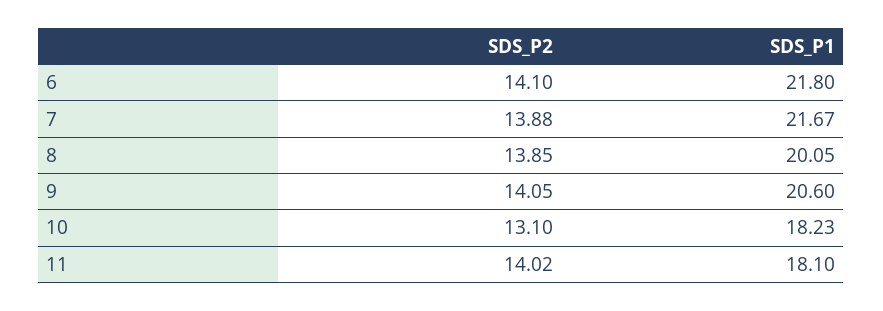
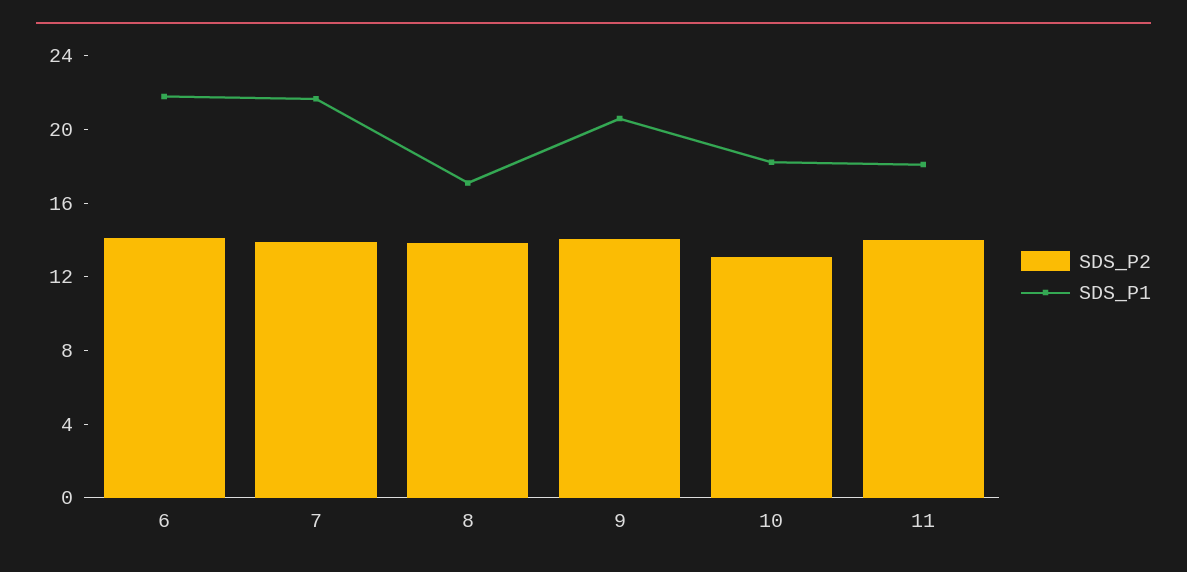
SDS_P1, 8: 20.05 -> 17

